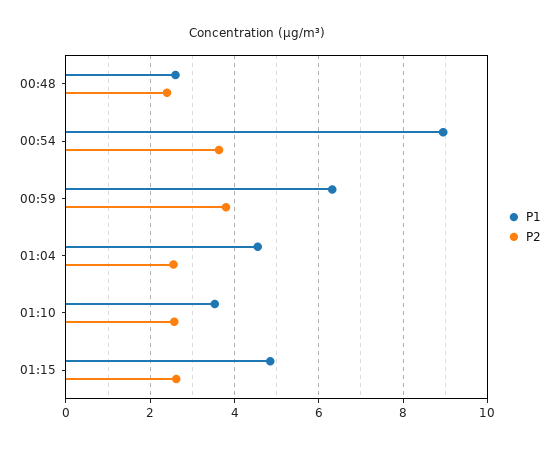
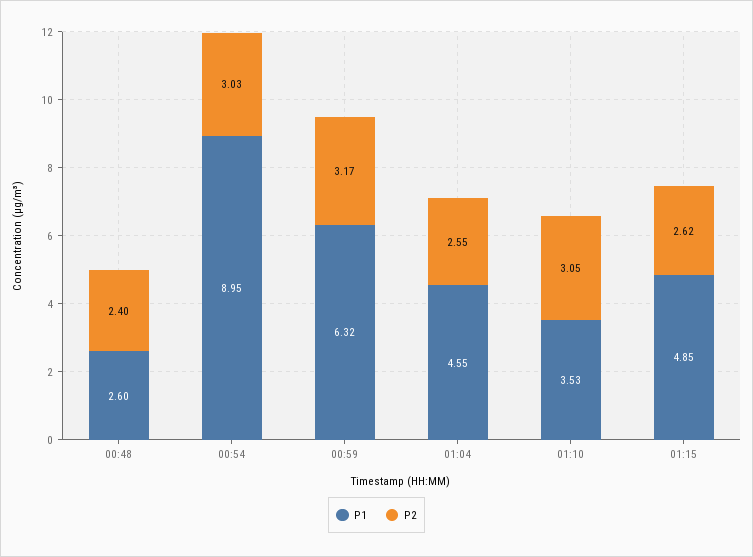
P2, 00:54: 3.6 -> 3.03
P2, 00:59: 3.8 -> 3.17
P2, 01:10: 2.6 -> 3.05

